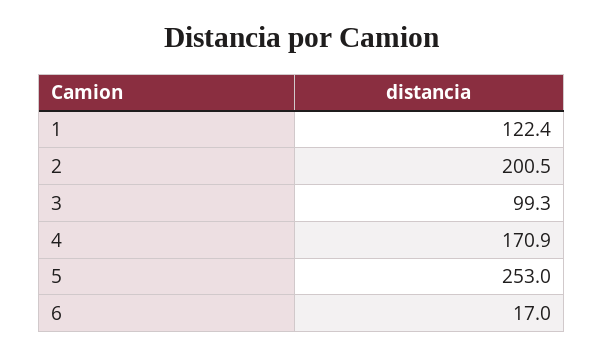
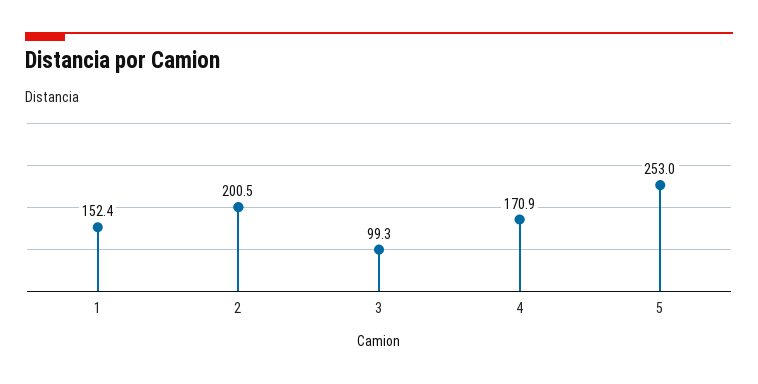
1: 122.4 -> 152.4
6: 17 -> none

